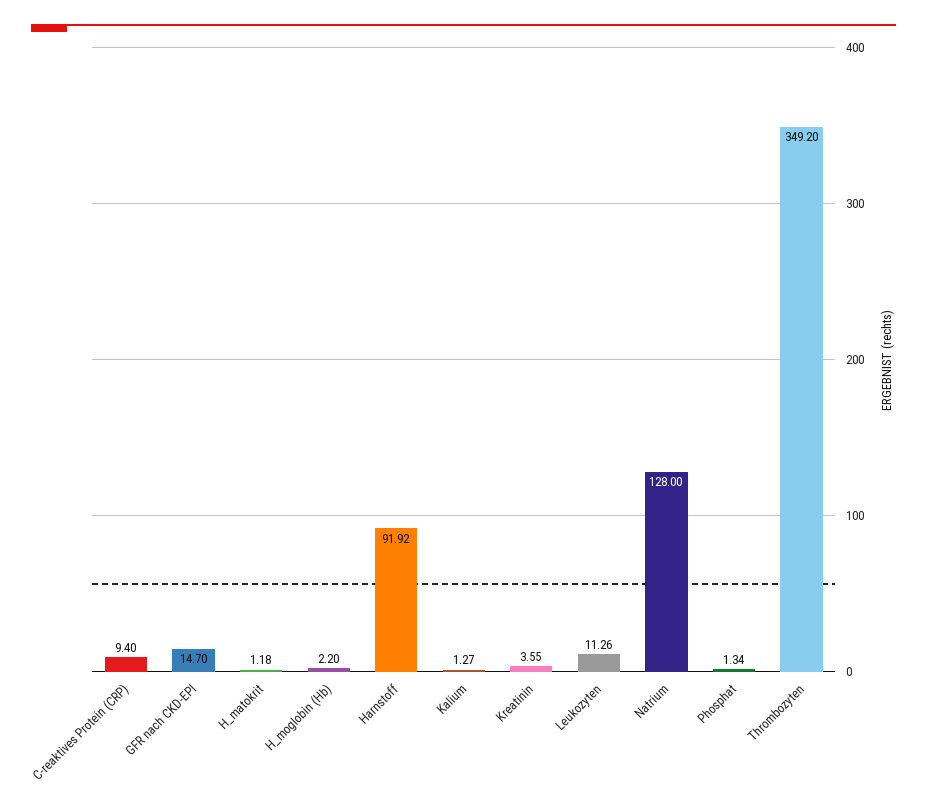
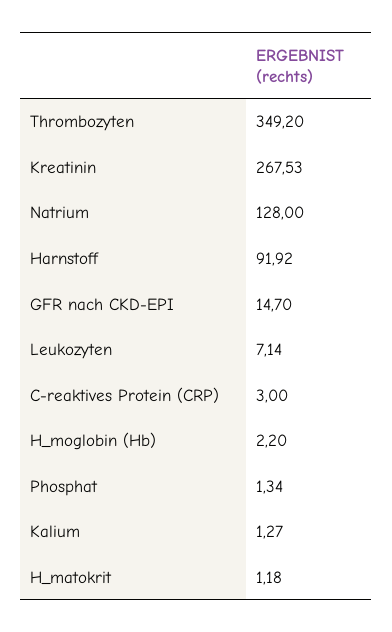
C-reaktives Protein (CRP): 9.4 -> 3
Kreatinin: 3.55 -> 267.53
Leukozyten: 11.26 -> 7.14

